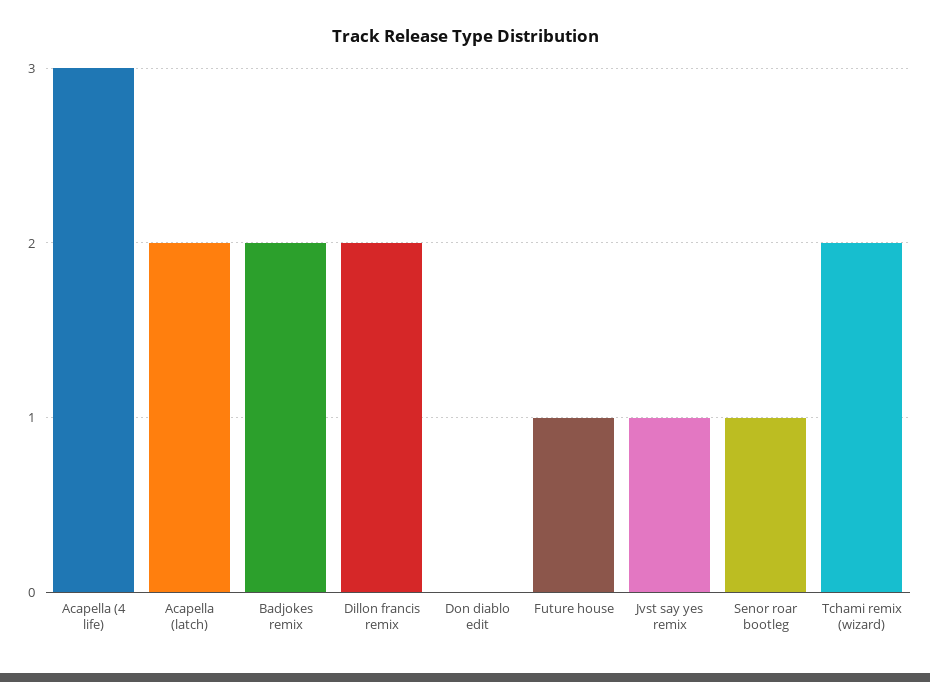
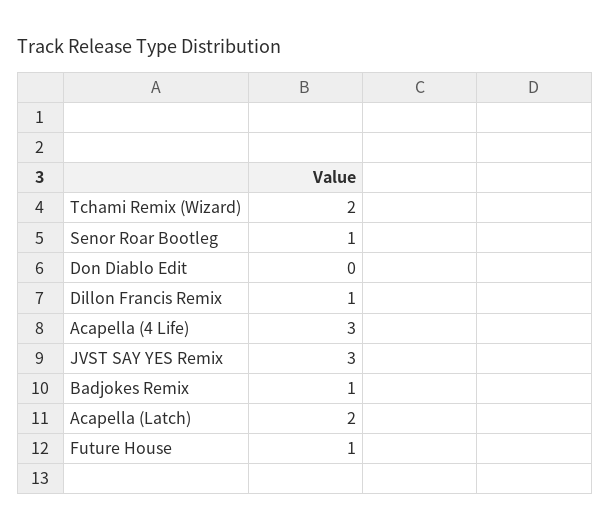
Badjokes remix: 2 -> 1
Dillon francis remix: 2 -> 1
Jvst say yes remix: 1 -> 3

